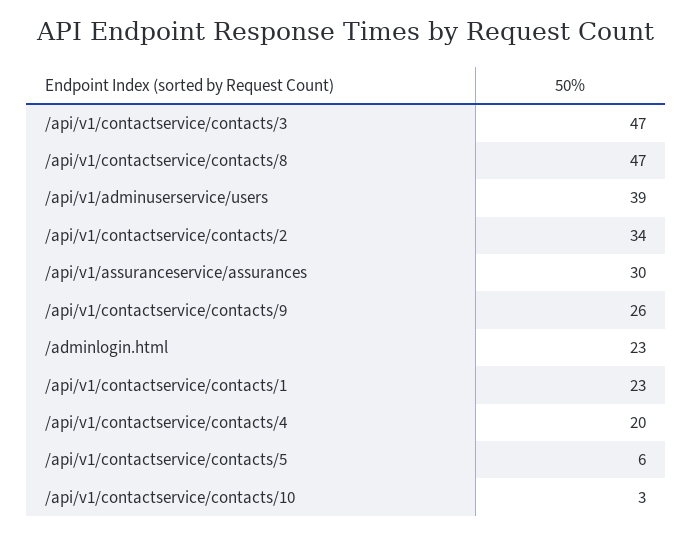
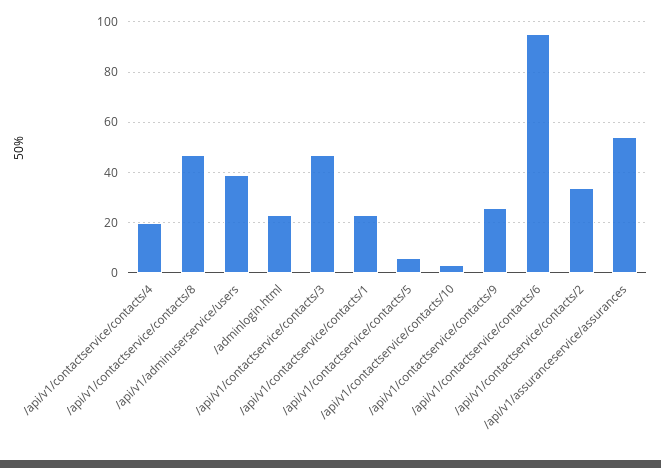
/api/v1/assuranceservice/assurances: 30 -> 55
/api/v1/contactservice/contacts/6: none -> 95

